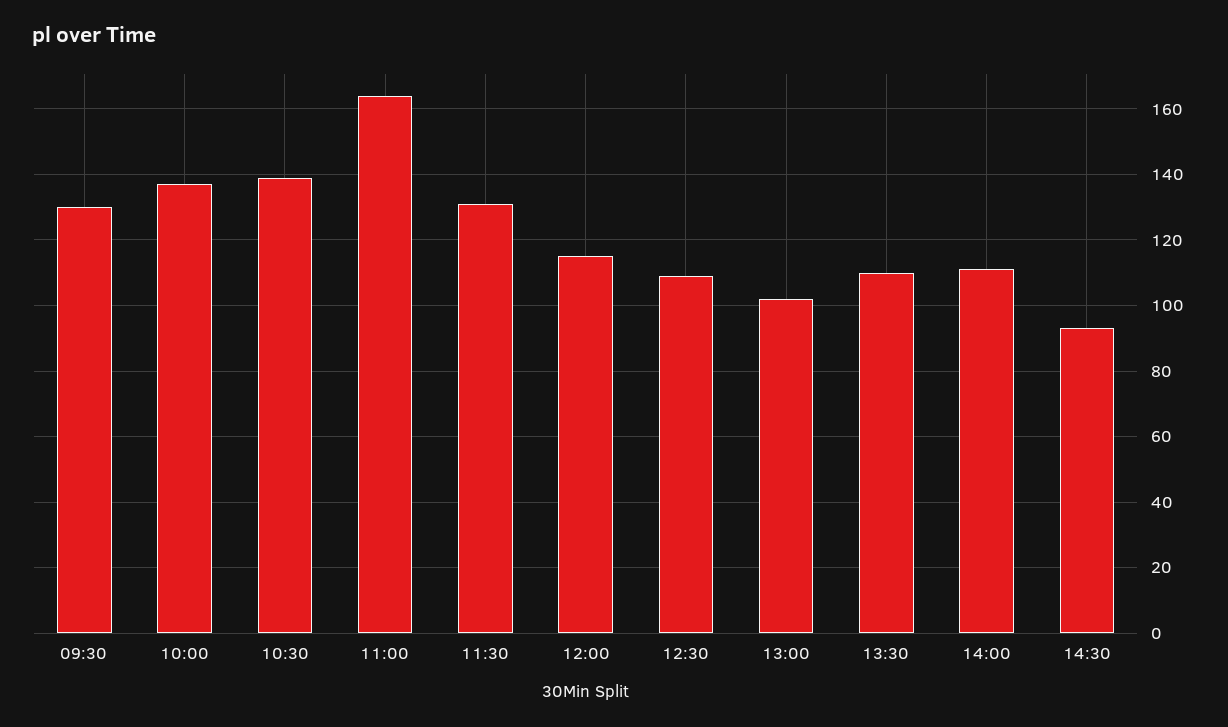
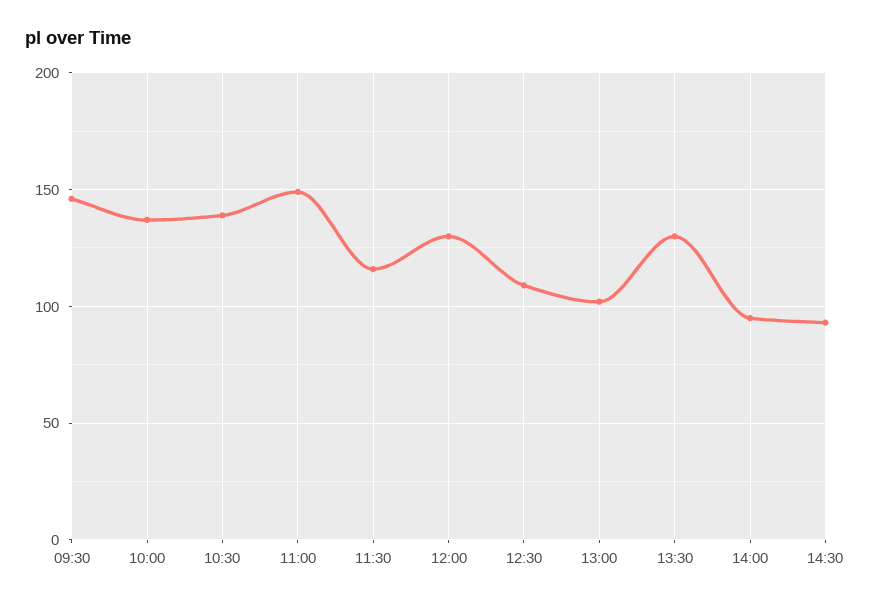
09:30: 130 -> 145
11:00: 165 -> 150
11:30: 130 -> 115
12:00: 115 -> 130
13:30: 110 -> 130
14:00: 110 -> 95

